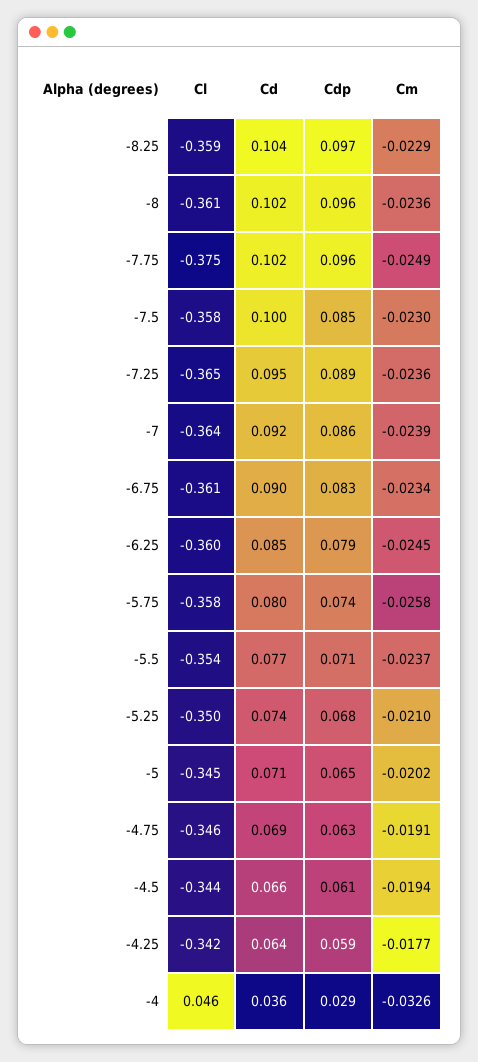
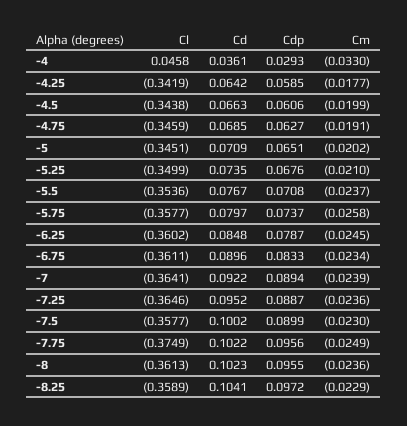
Cdp, -7.5: 0.085 -> 0.0899
Cdp, -7: 0.086 -> 0.0894
Cm, -4.5: -0.0194 -> -0.0199
Cm, -4: -0.0326 -> -0.033

